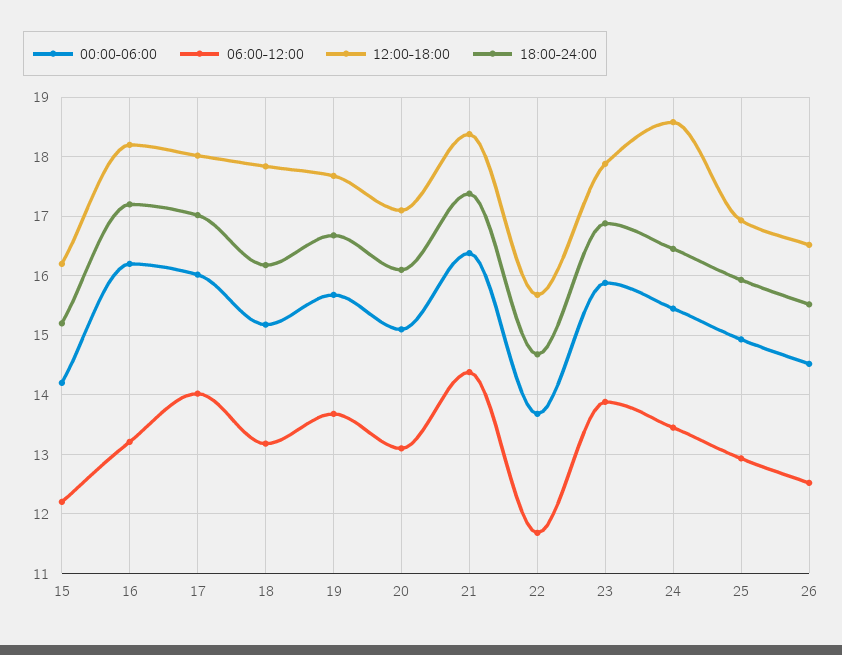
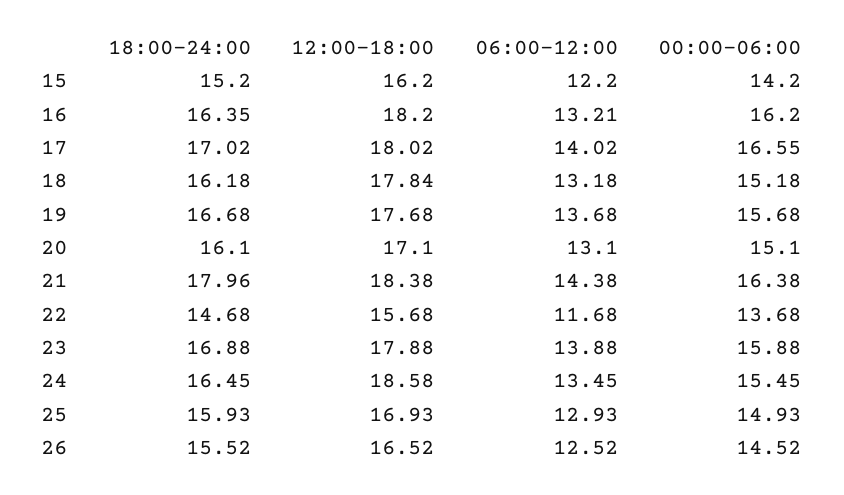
18:00-24:00, 16: 17.2 -> 16.35
00:00-06:00, 17: 16 -> 16.55
18:00-24:00, 21: 17.4 -> 17.96

